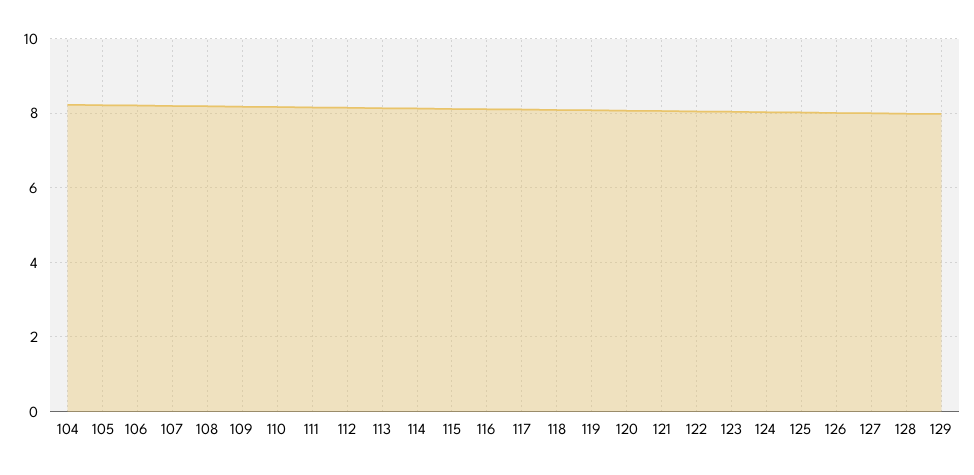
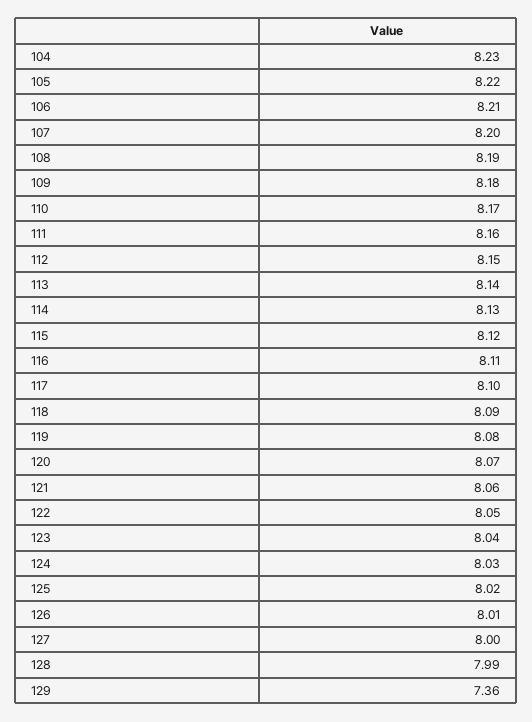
129: 8 -> 7.36

